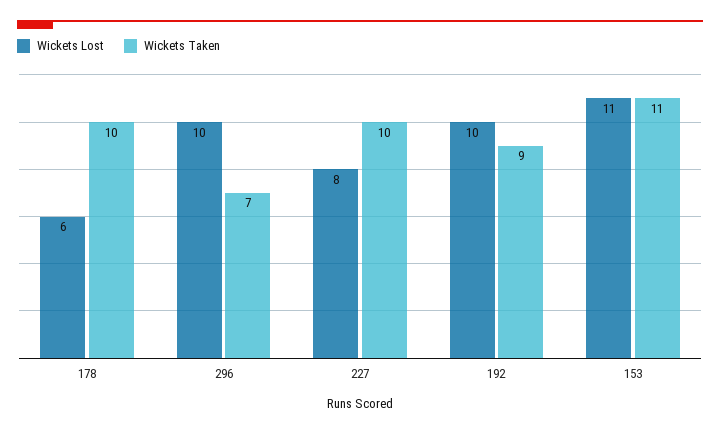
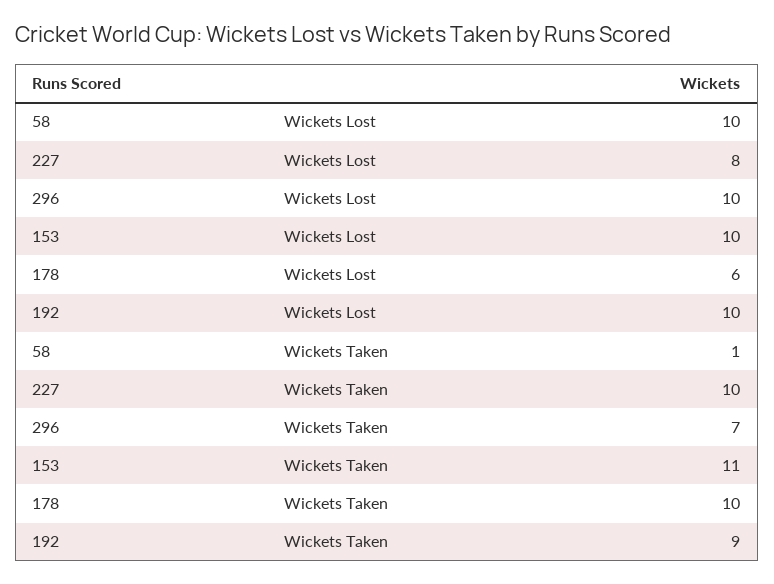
Wickets Lost, 153: 11 -> 10
Wickets Lost, 58: none -> 10
Wickets Taken, 58: none -> 1

